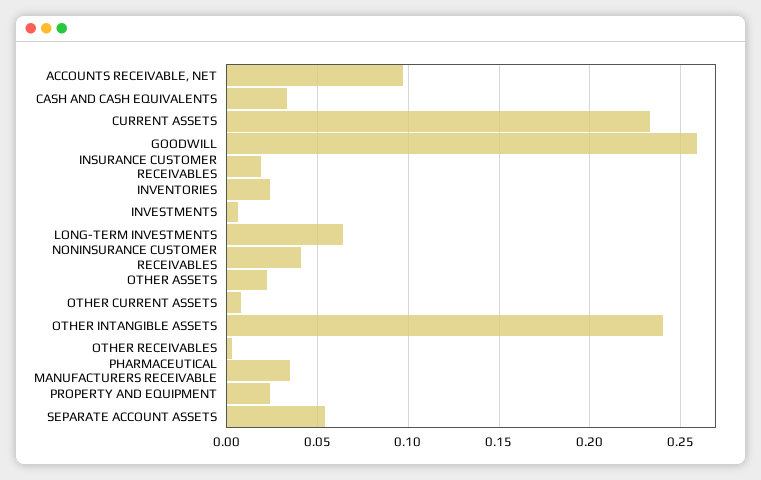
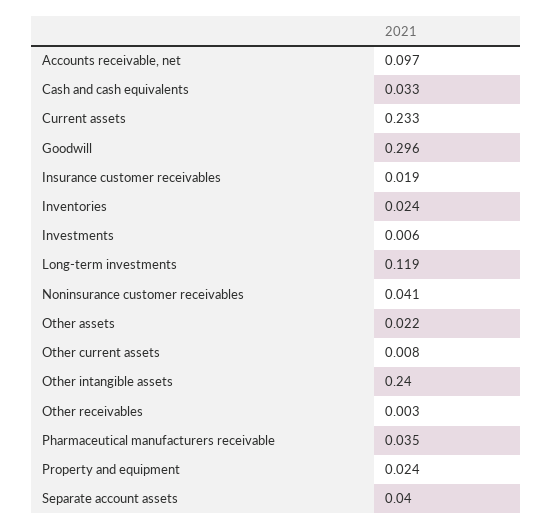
GOODWILL: 0.26 -> 0.296
LONG-TERM INVESTMENTS: 0.065 -> 0.119
SEPARATE ACCOUNT ASSETS: 0.055 -> 0.04

